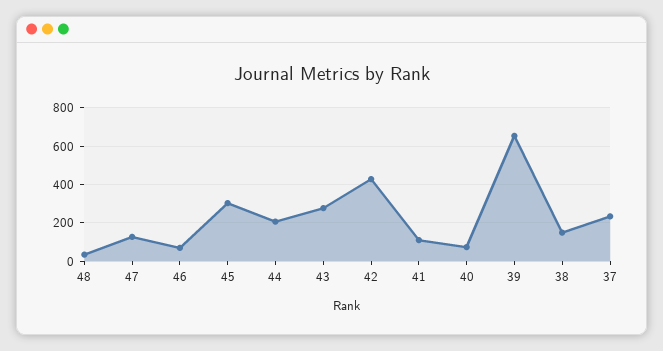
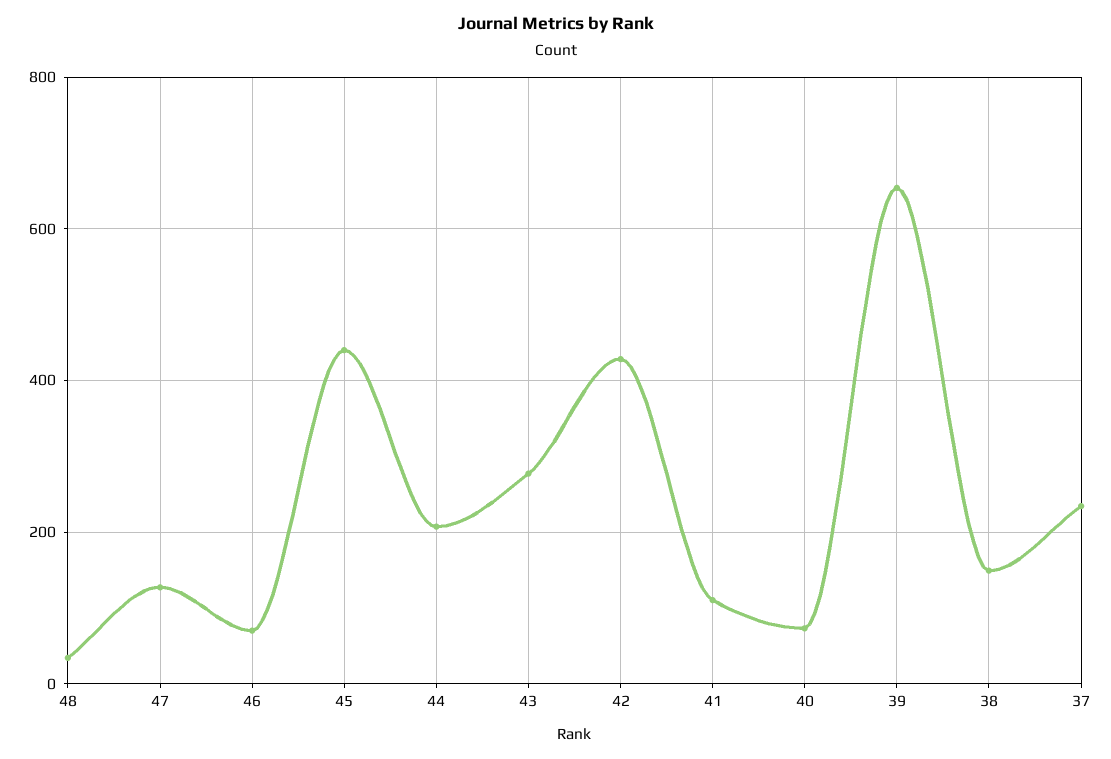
45: 300 -> 440

